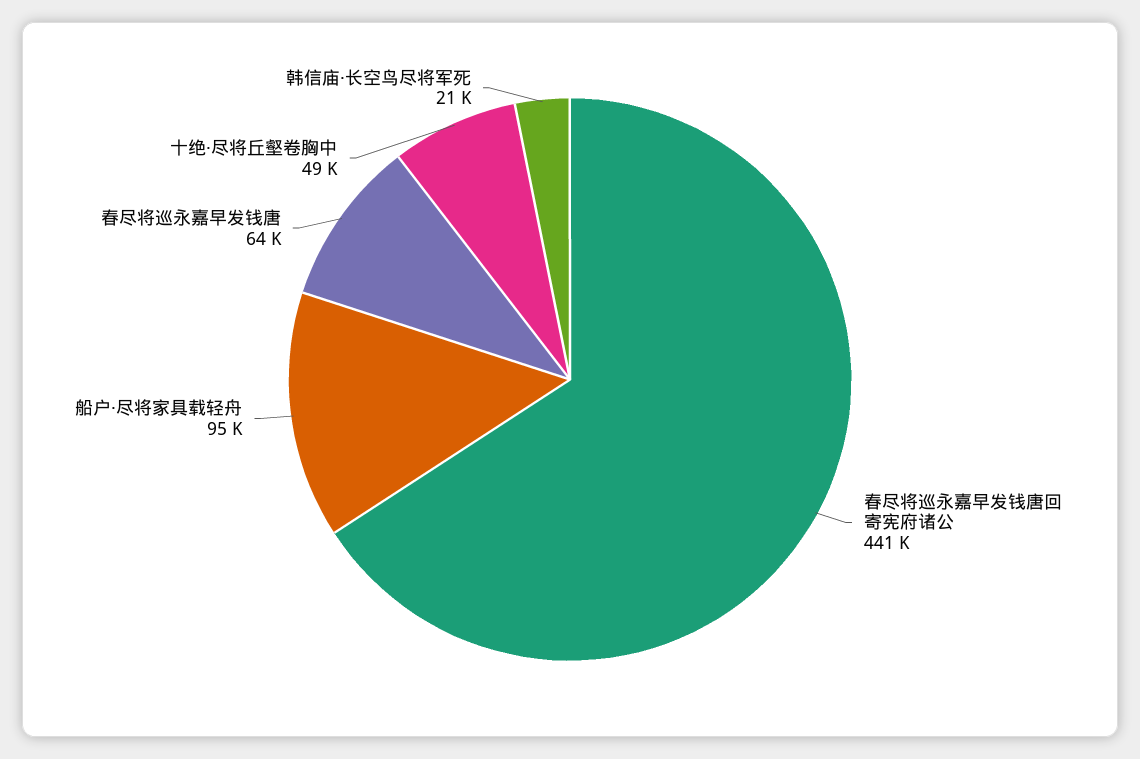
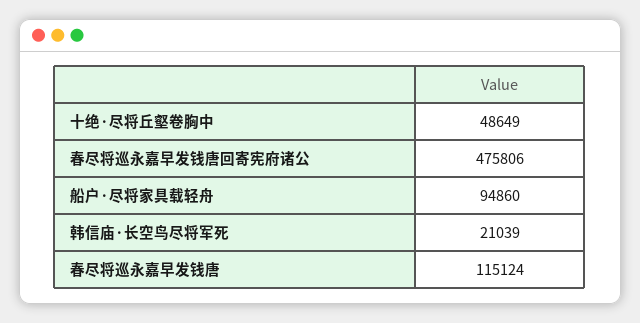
春尽将巡永嘉早发钱唐回寄宪府诸公: 441000 -> 475806
春尽将巡永嘉早发钱唐: 64000 -> 115124

